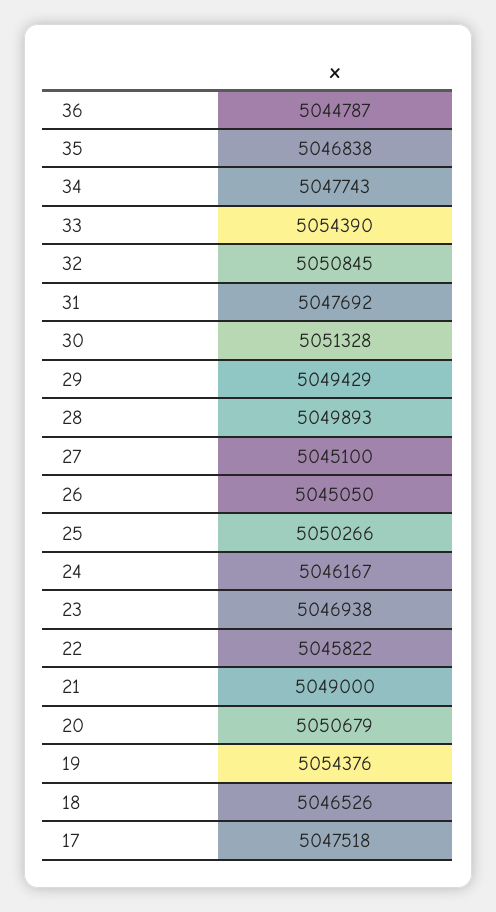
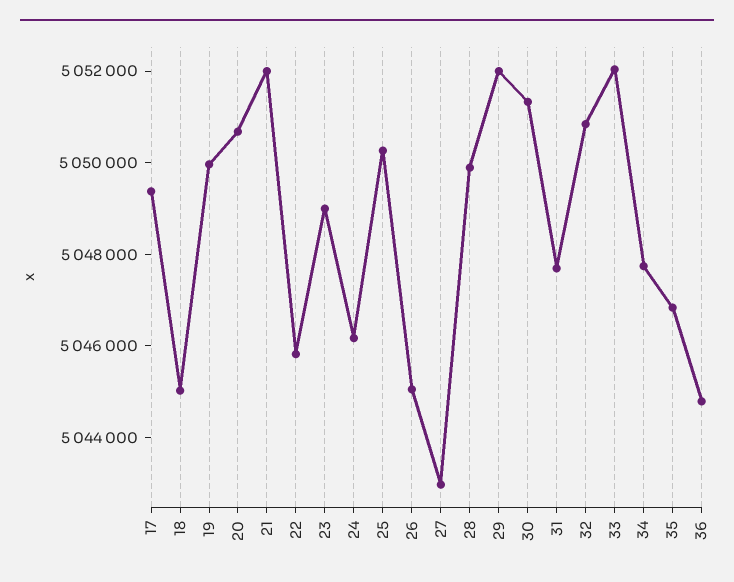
33: 5054390 -> 5052000
29: 5049429 -> 5052000
27: 5045100 -> 5043000
23: 5046938 -> 5049000
21: 5049000 -> 5052000
19: 5054376 -> 5050000
18: 5046526 -> 5045000
17: 5047518 -> 5049500

